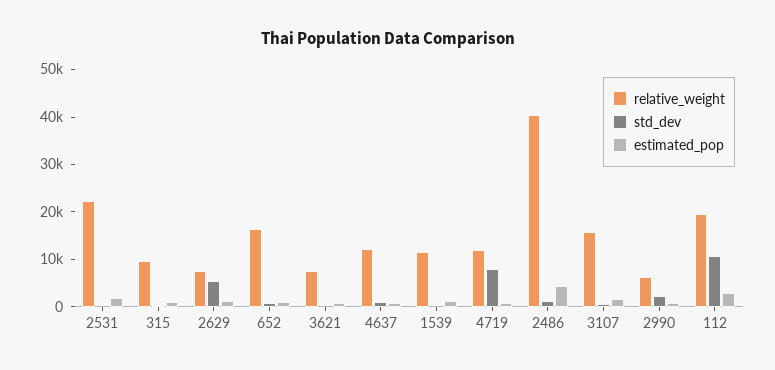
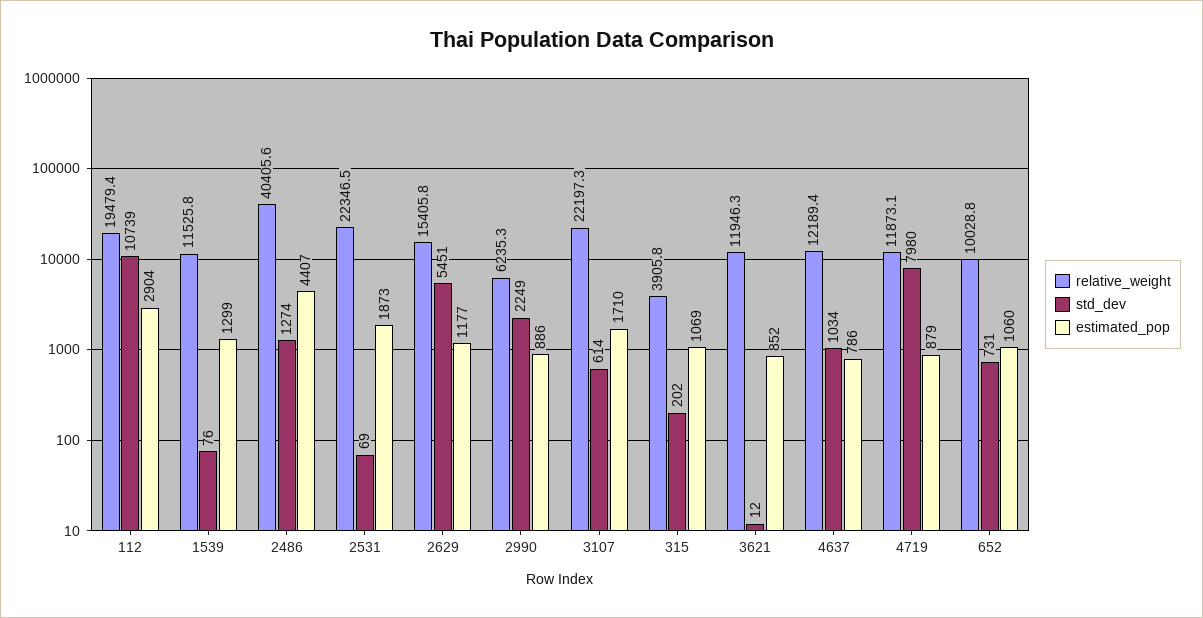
relative_weight, 315: 10000 -> 3905.8
relative_weight, 2629: 8000 -> 15405.8
relative_weight, 652: 16000 -> 10028.8
relative_weight, 3621: 8000 -> 11946.3
relative_weight, 3107: 16000 -> 22197.3

